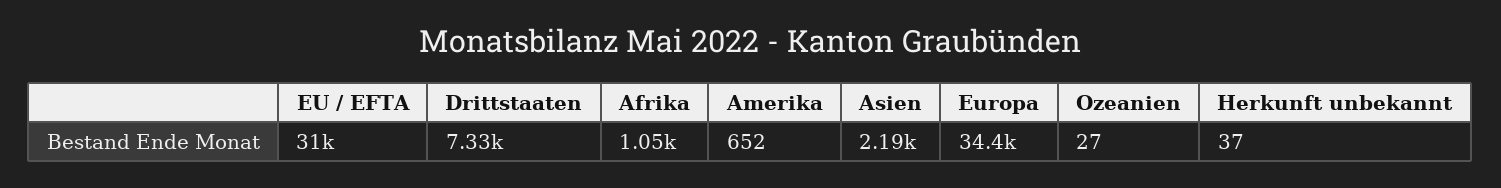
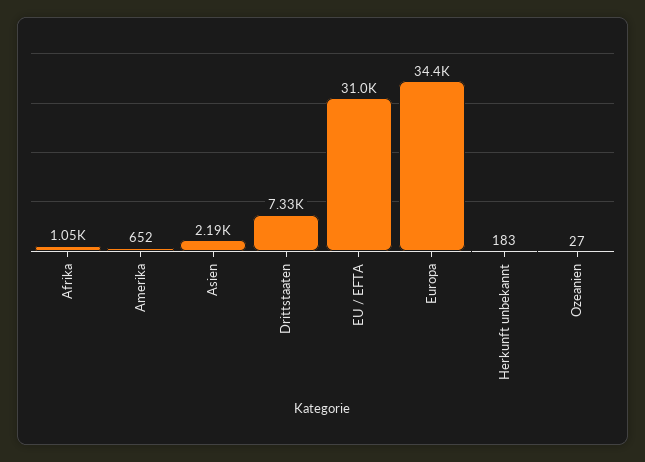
Herkunft unbekannt: 37 -> 183

